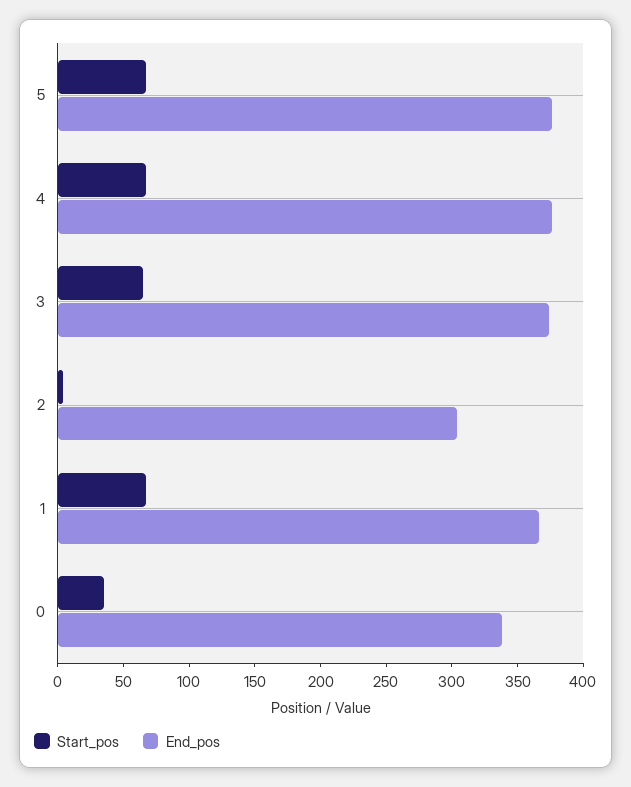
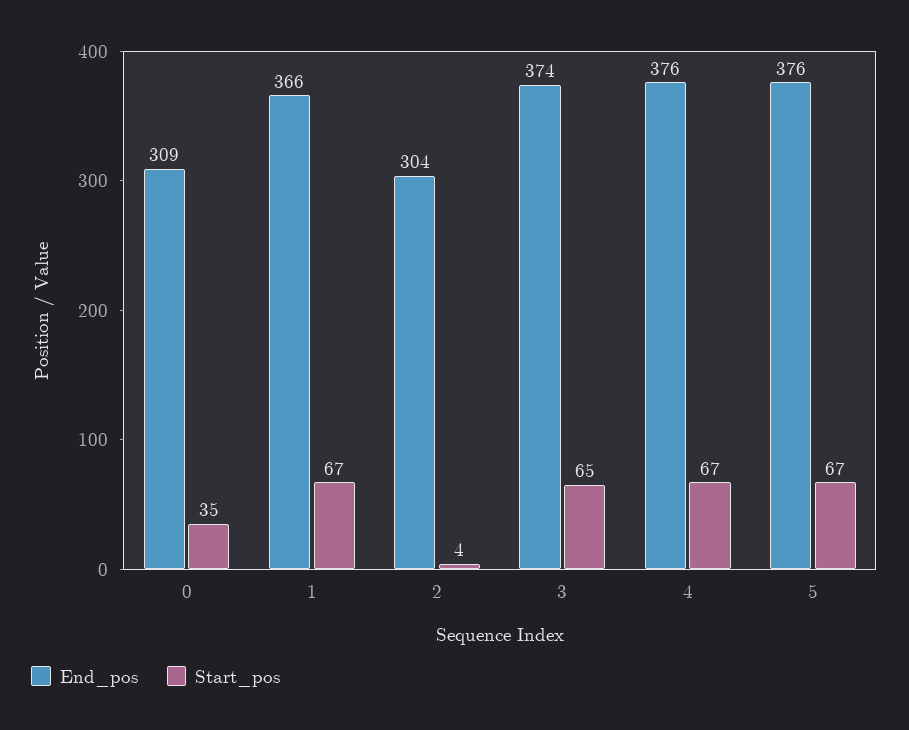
End_pos, 0: 340 -> 309

